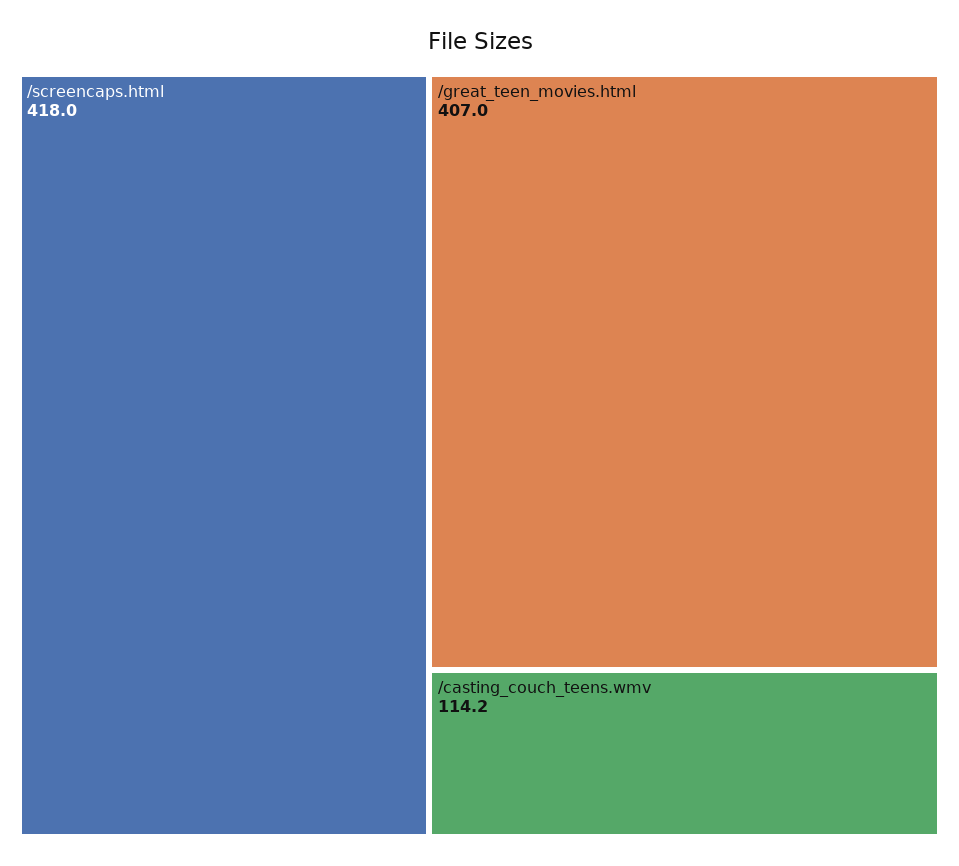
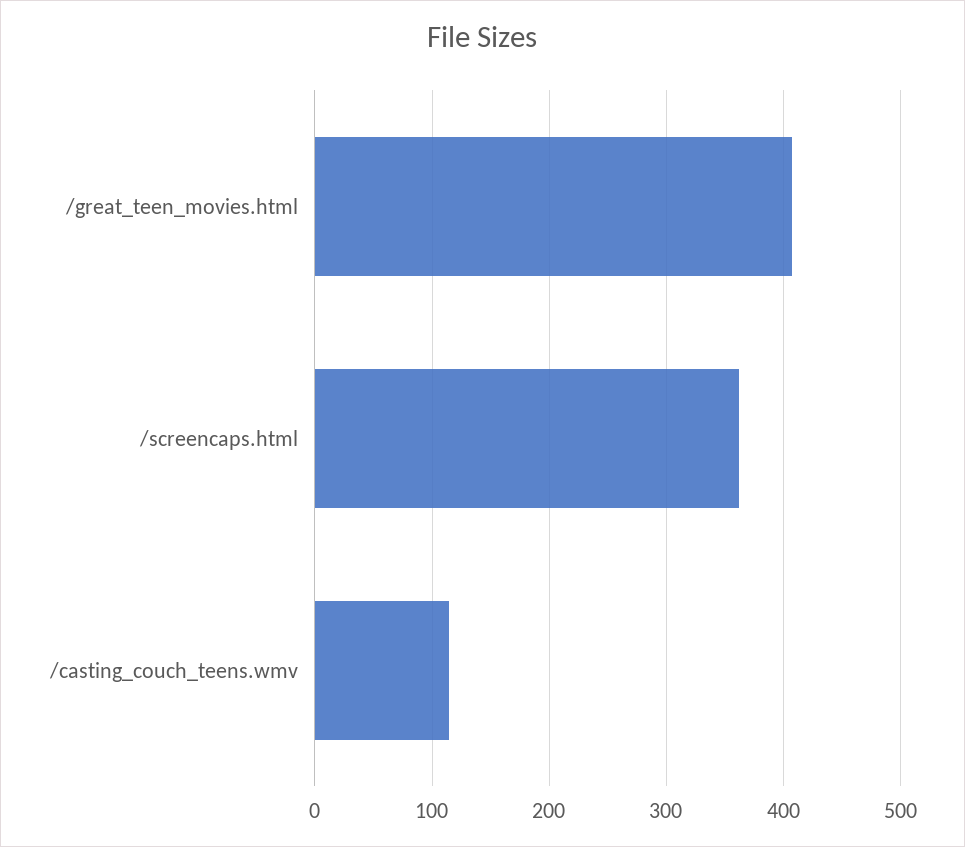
/screencaps.html: 418 -> 360

